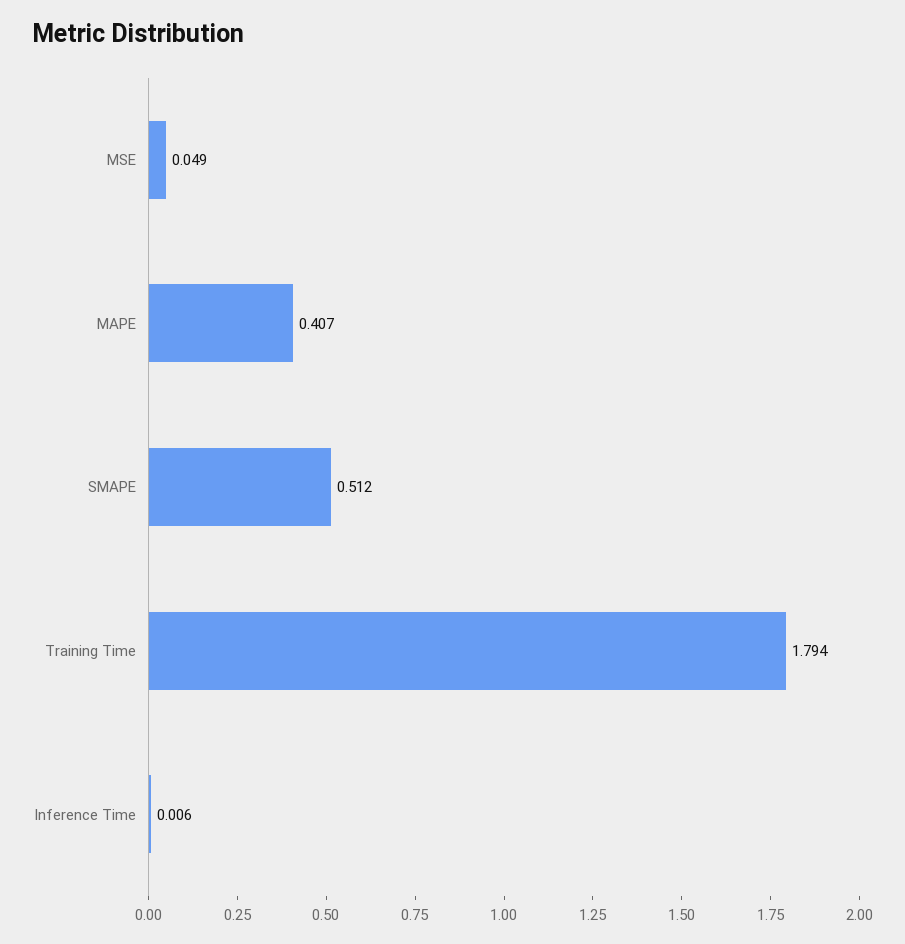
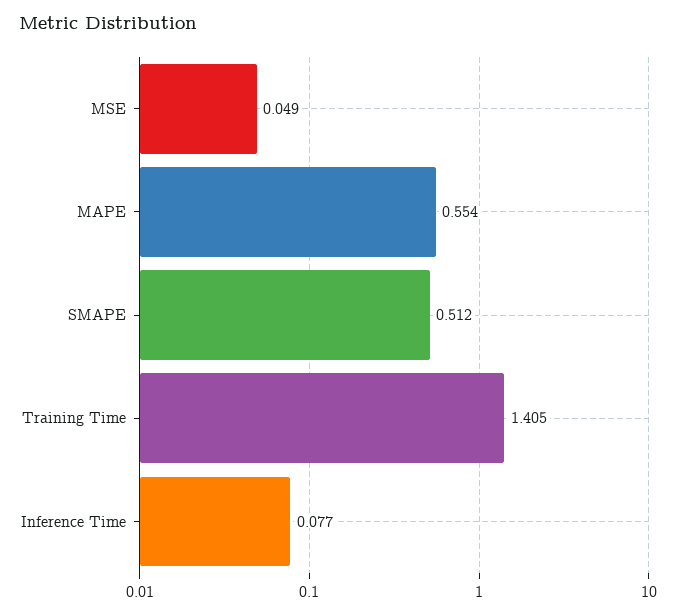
MAPE: 0.407 -> 0.554
Training Time: 1.794 -> 1.405
Inference Time: 0.006 -> 0.077

